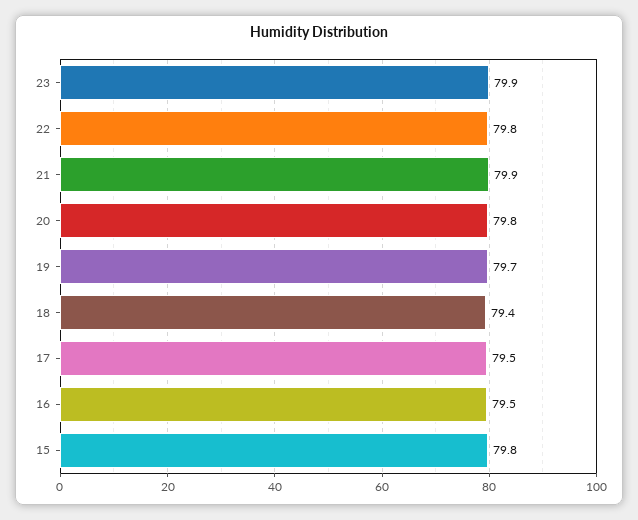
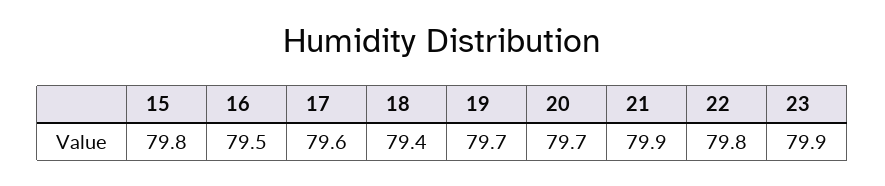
20: 79.8 -> 79.7
17: 79.5 -> 79.6

